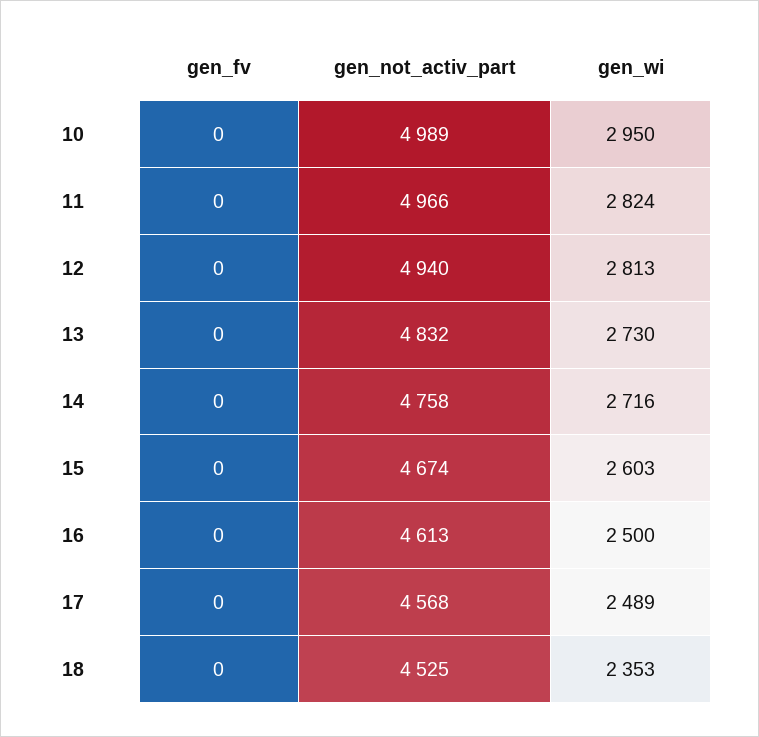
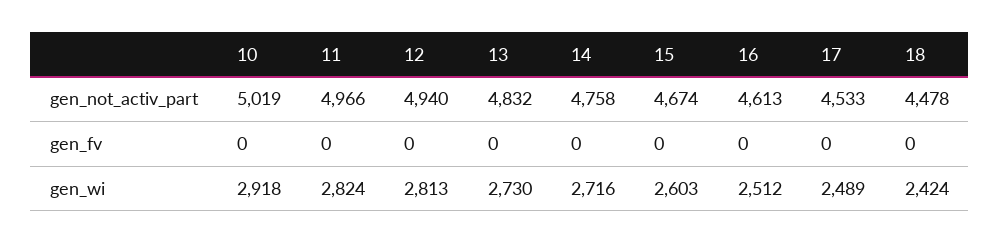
gen_not_activ_part, 10: 4989 -> 5019
gen_wi, 10: 2950 -> 2918
gen_wi, 16: 2500 -> 2512
gen_not_activ_part, 17: 4568 -> 4533
gen_not_activ_part, 18: 4525 -> 4478
gen_wi, 18: 2353 -> 2424

